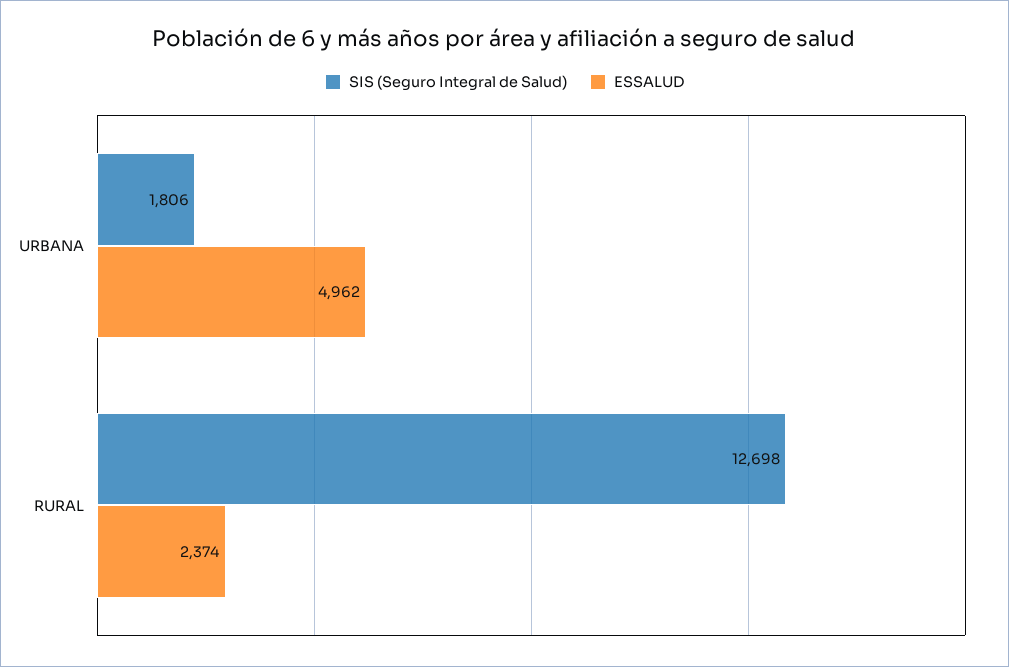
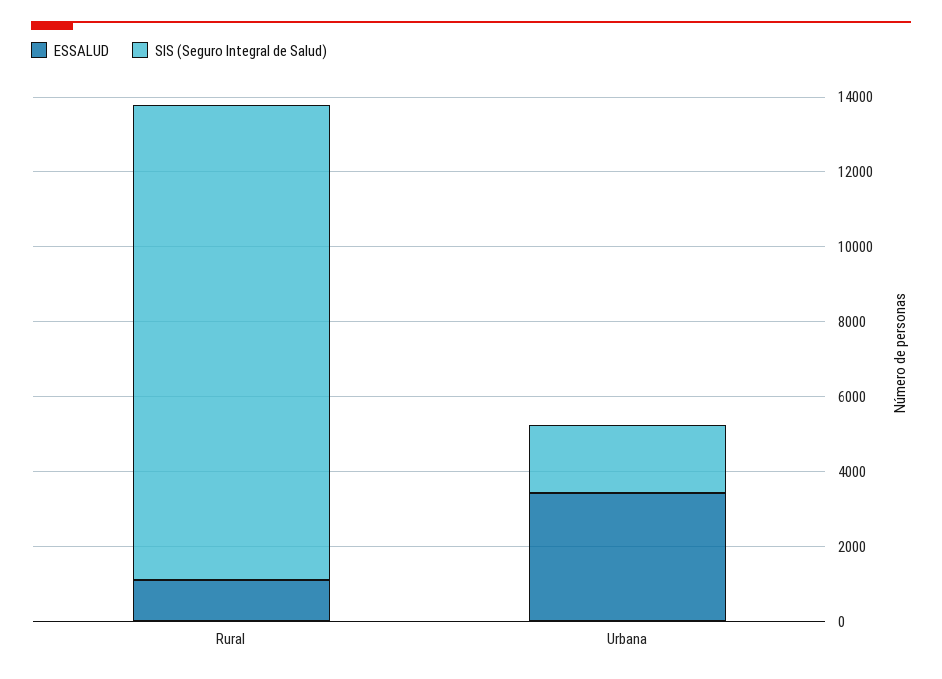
ESSALUD, URBANA: 4962 -> 3500
ESSALUD, RURAL: 2374 -> 1000

